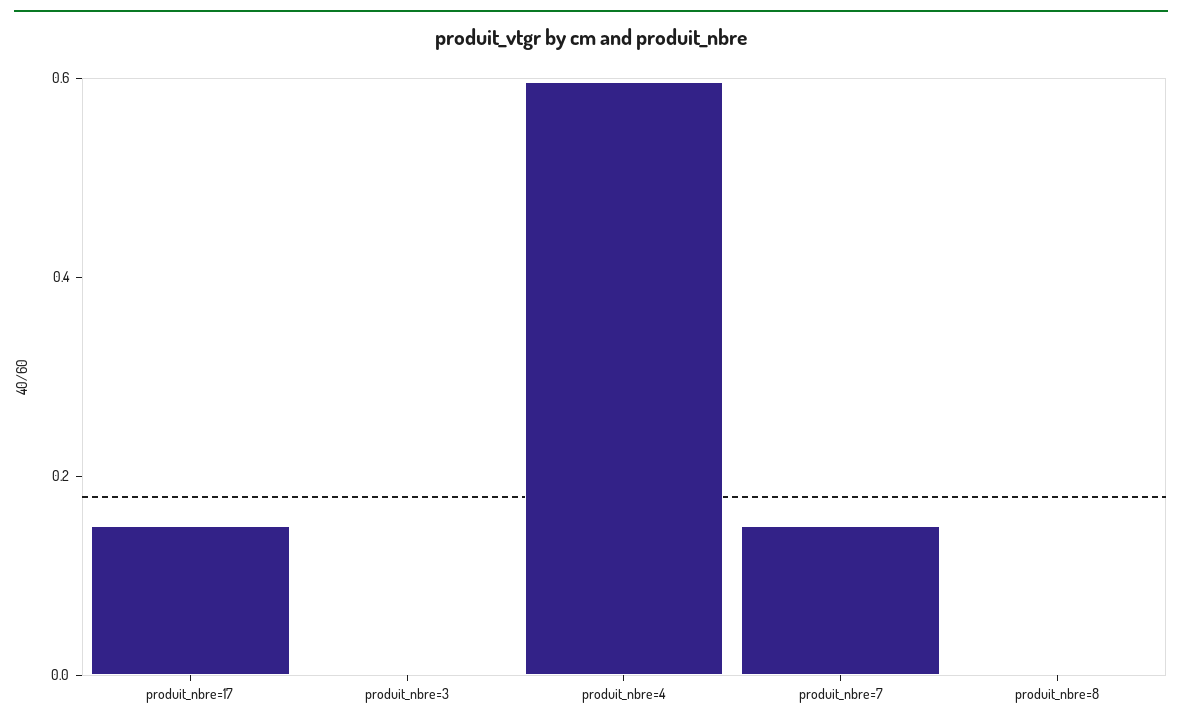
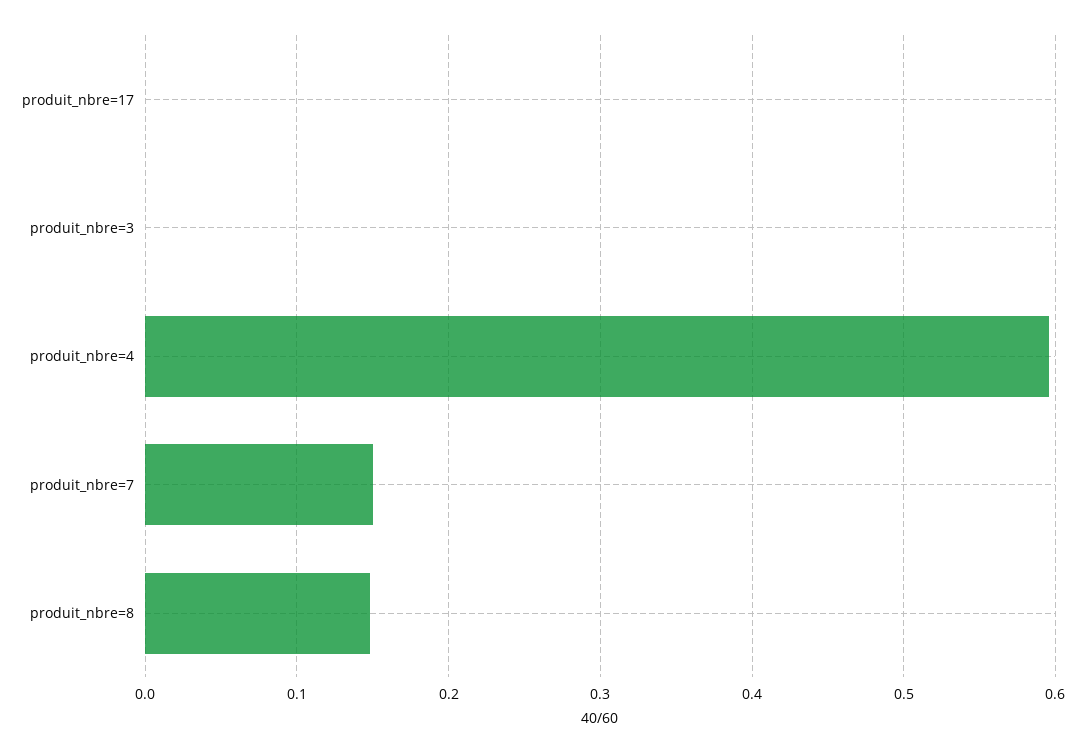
produit_nbre=17: 0.15 -> 0
produit_nbre=8: 0 -> 0.15

